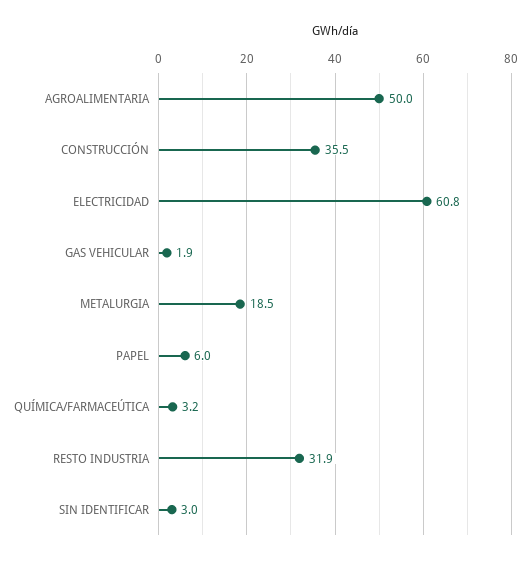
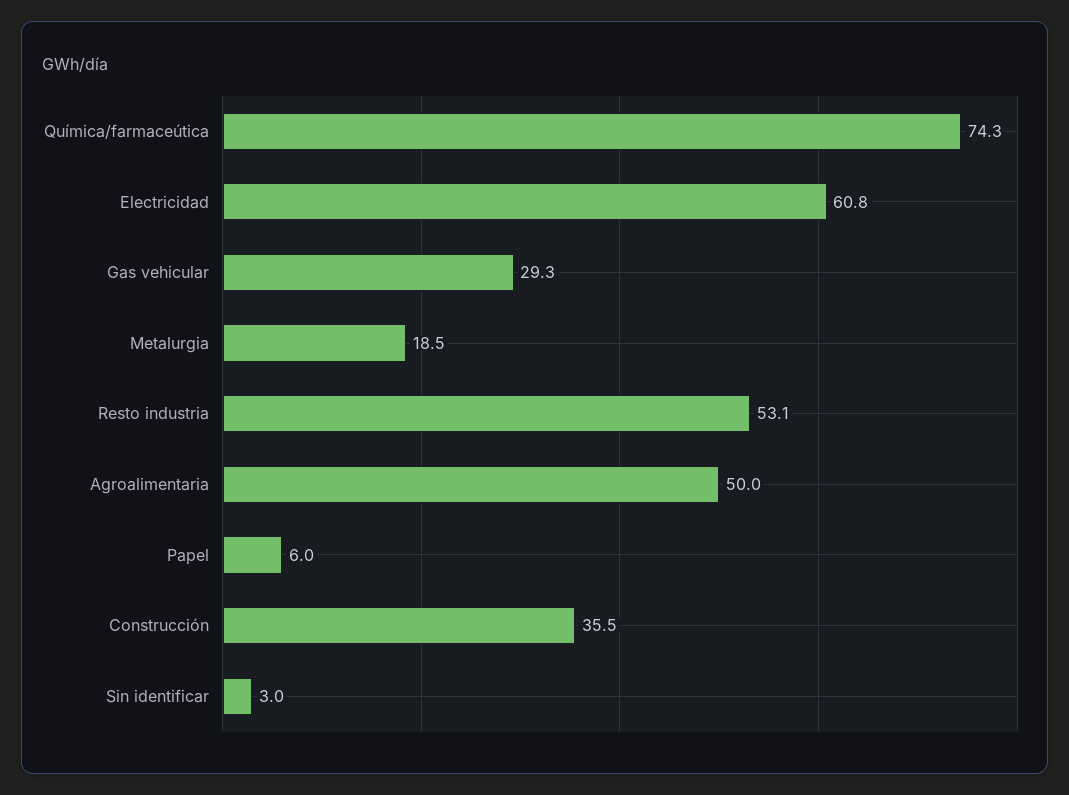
GAS VEHICULAR: 1.9 -> 29.3
QUÍMICA/FARMACEÚTICA: 3.2 -> 74.3
RESTO INDUSTRIA: 31.9 -> 53.1

